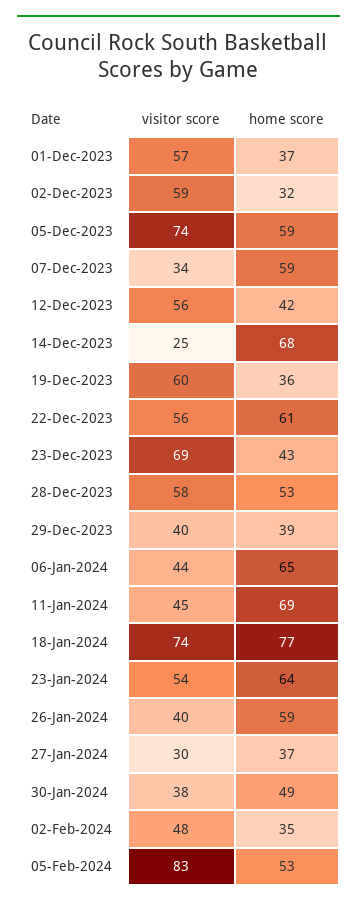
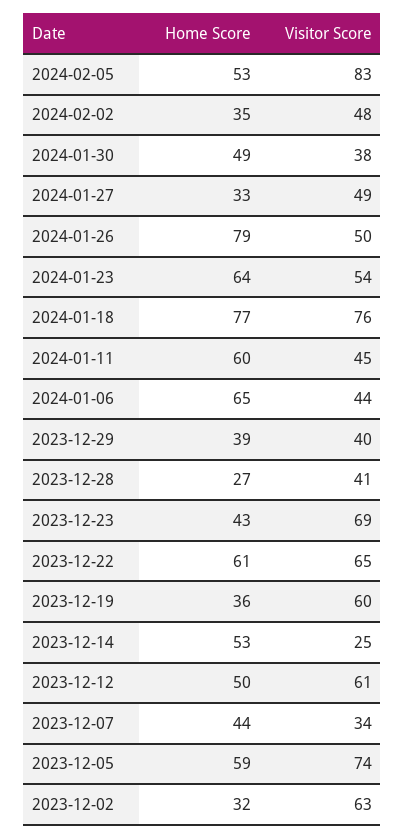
visitor score, 01-Dec-2023: 57 -> none
home score, 01-Dec-2023: 37 -> none
visitor score, 02-Dec-2023: 59 -> 63
home score, 07-Dec-2023: 59 -> 44
visitor score, 12-Dec-2023: 56 -> 61
home score, 12-Dec-2023: 42 -> 50
home score, 14-Dec-2023: 68 -> 53
visitor score, 22-Dec-2023: 56 -> 65
visitor score, 28-Dec-2023: 58 -> 41
home score, 28-Dec-2023: 53 -> 27
home score, 11-Jan-2024: 69 -> 60
visitor score, 18-Jan-2024: 74 -> 76
visitor score, 26-Jan-2024: 40 -> 50
home score, 26-Jan-2024: 59 -> 79
visitor score, 27-Jan-2024: 30 -> 49
home score, 27-Jan-2024: 37 -> 33

